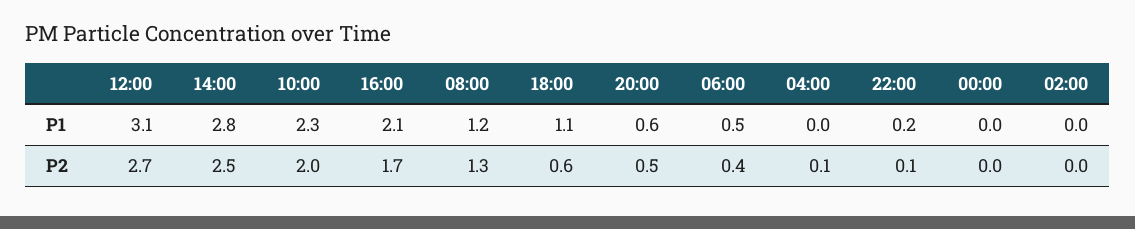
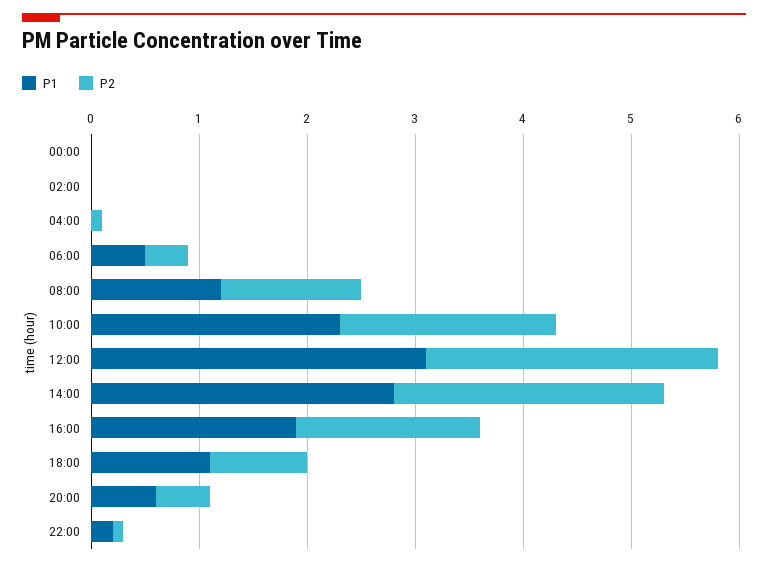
P1, 16:00: 2.1 -> 1.9
P2, 18:00: 0.6 -> 0.9

